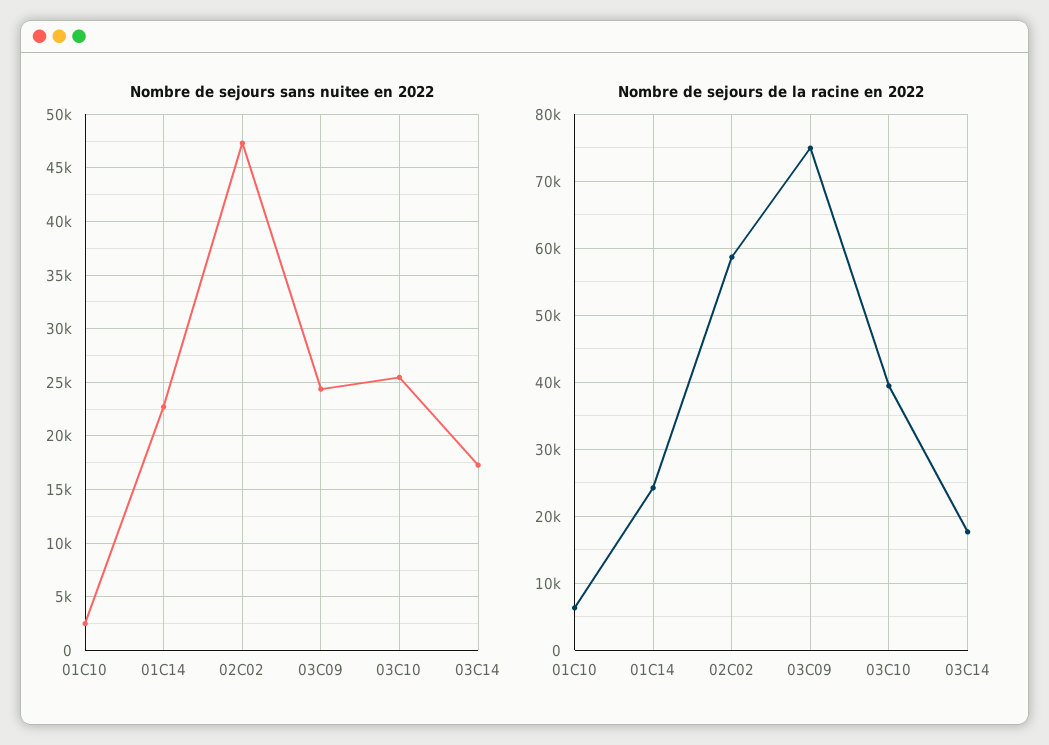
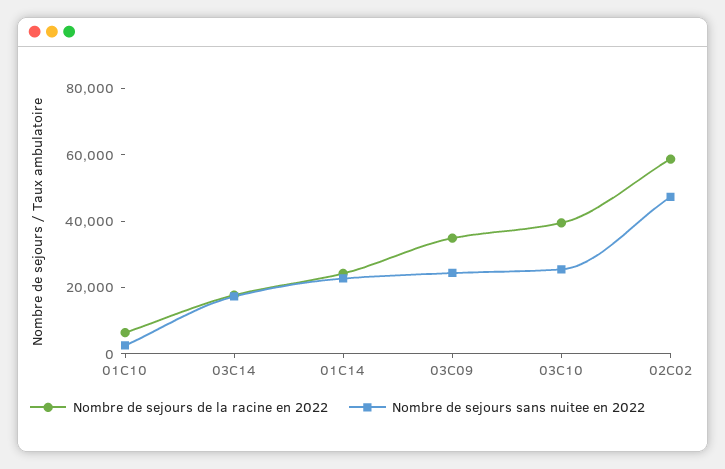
Nombre de sejours de la racine en 2022, 03C09: 75000 -> 35000

